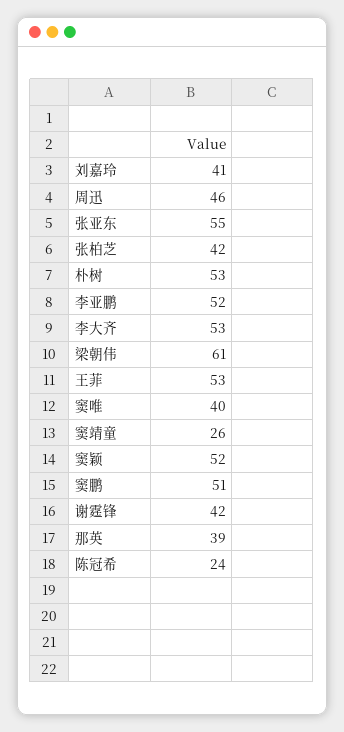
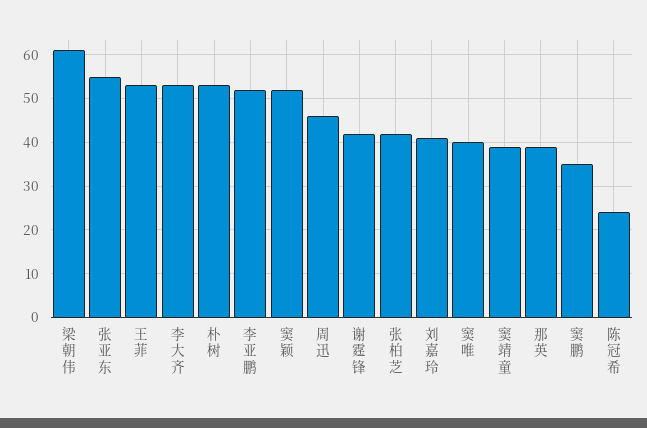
窦靖童: 26 -> 40
窦鹏: 51 -> 35

